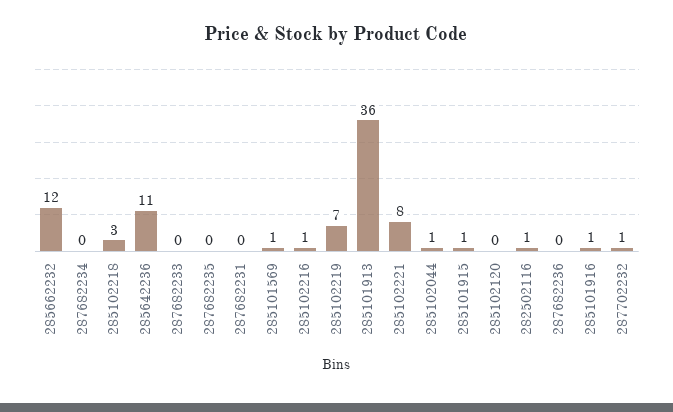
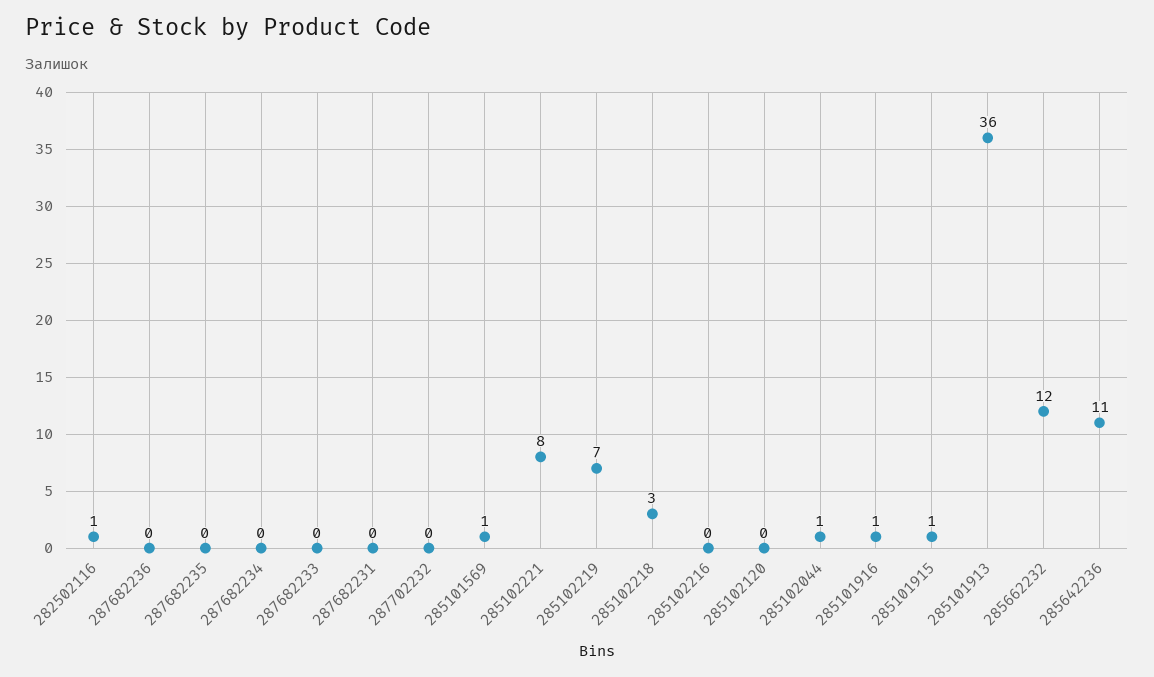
285102216: 1 -> 0
287702232: 1 -> 0

